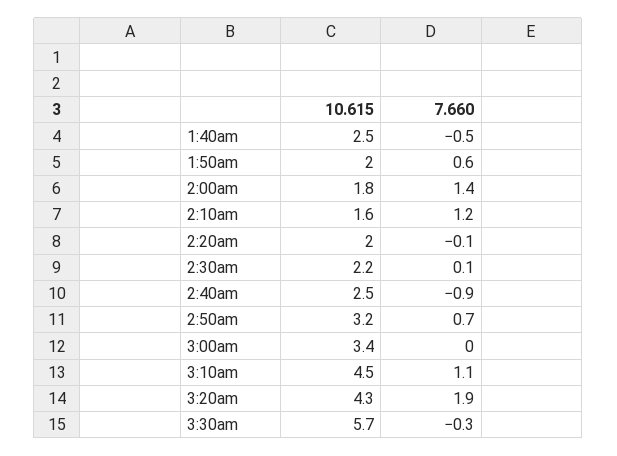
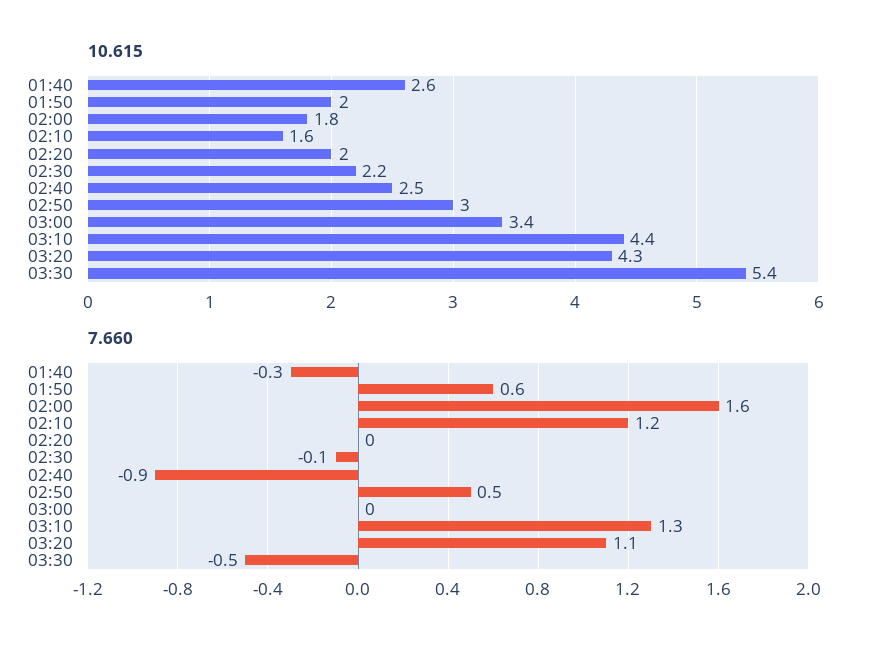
10.615, 1:40am: 2.5 -> 2.6
7.660, 1:40am: -0.5 -> -0.3
7.660, 2:00am: 1.4 -> 1.6
7.660, 2:20am: -0.1 -> 0
7.660, 2:30am: 0.1 -> -0.1
10.615, 2:50am: 3.2 -> 3
7.660, 2:50am: 0.7 -> 0.5
10.615, 3:10am: 4.5 -> 4.4
7.660, 3:10am: 1.1 -> 1.3
7.660, 3:20am: 1.9 -> 1.1
10.615, 3:30am: 5.7 -> 5.4
7.660, 3:30am: -0.3 -> -0.5

